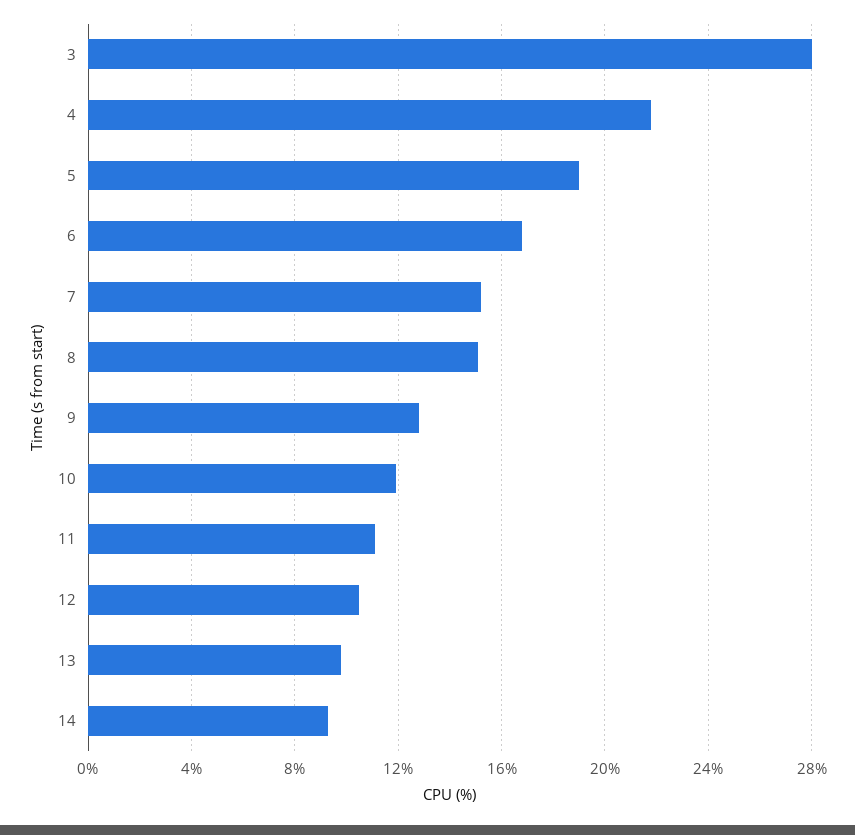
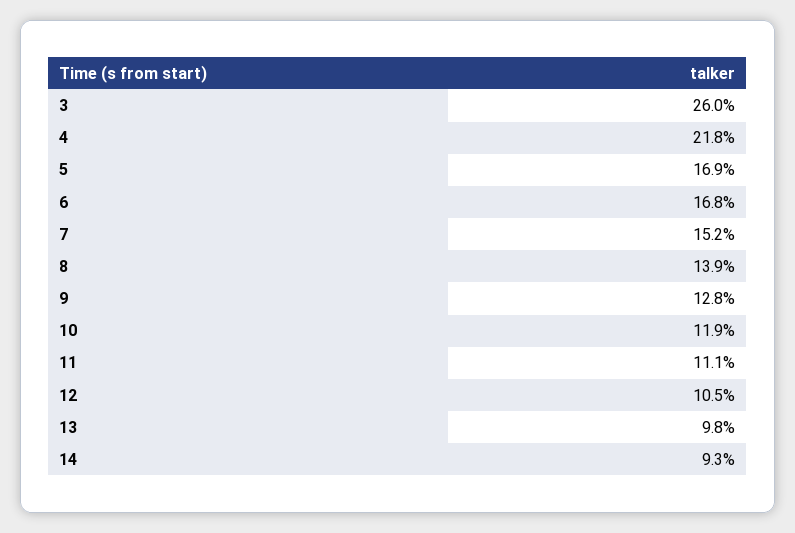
3: 28 -> 26
5: 19 -> 16.9
8: 15 -> 13.9

